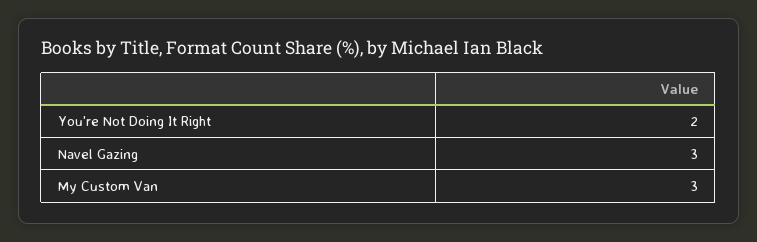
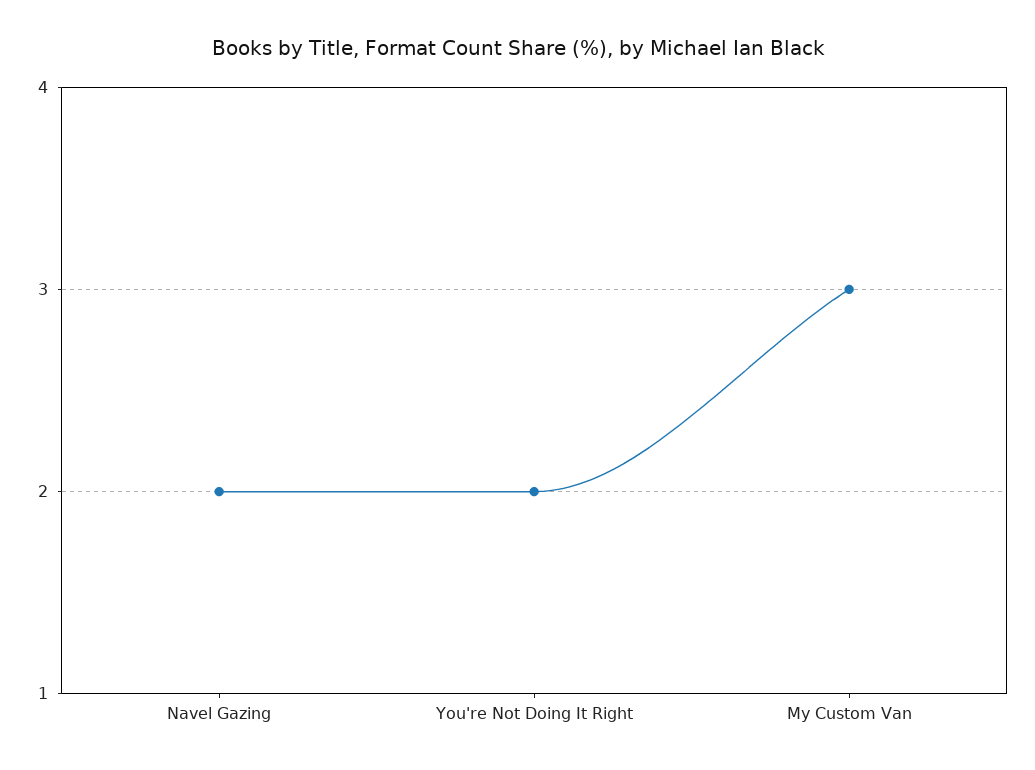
Navel Gazing: 3 -> 2

